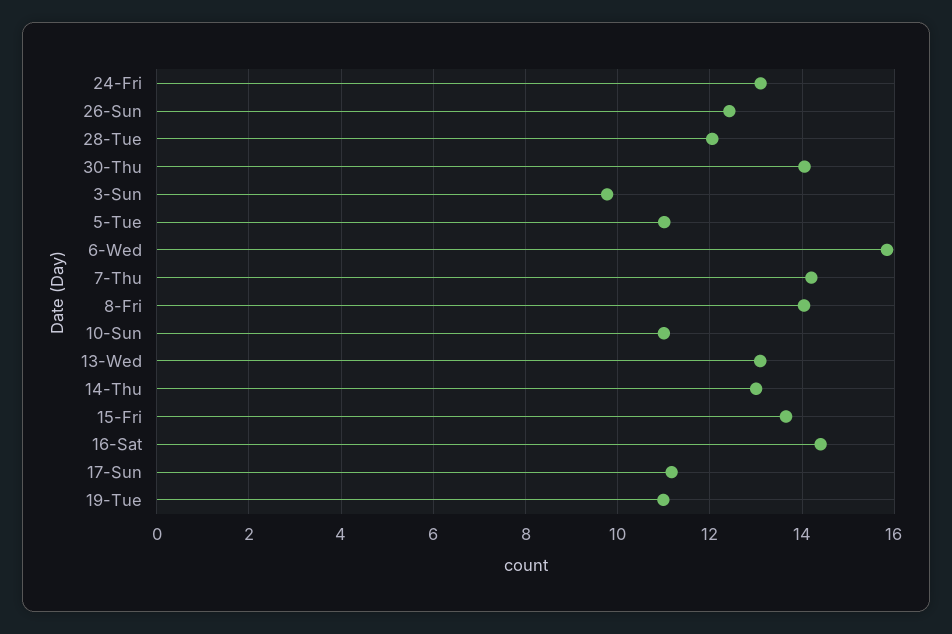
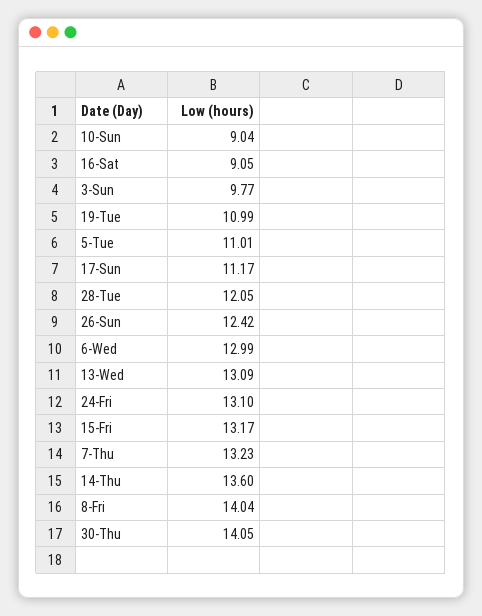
6-Wed: 15.8 -> 12.99
7-Thu: 14.2 -> 13.23
10-Sun: 11 -> 9.04
14-Thu: 13 -> 13.6
15-Fri: 13.6 -> 13.17
16-Sat: 14.4 -> 9.05

